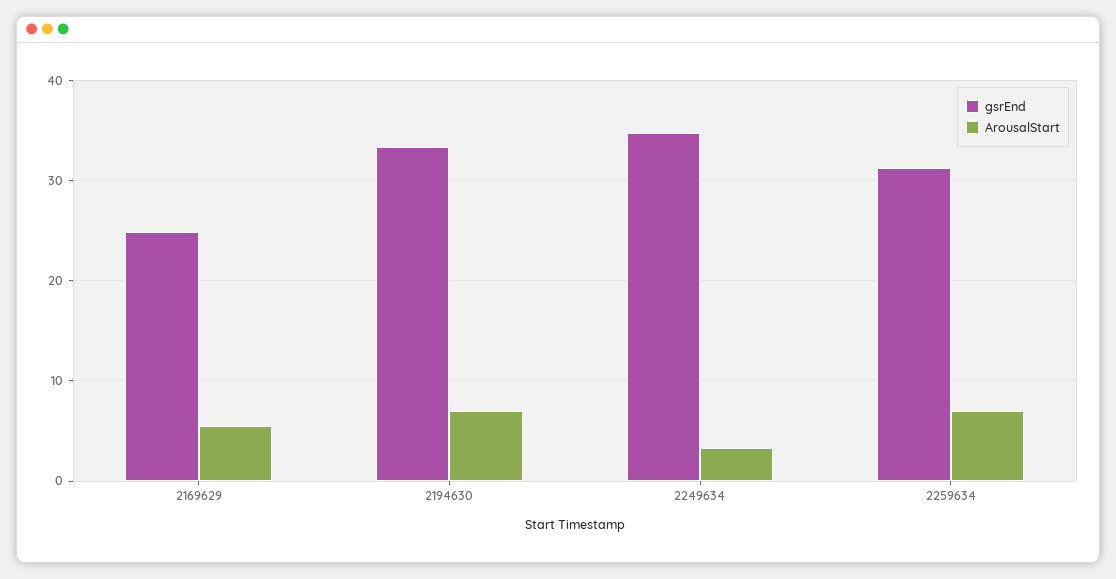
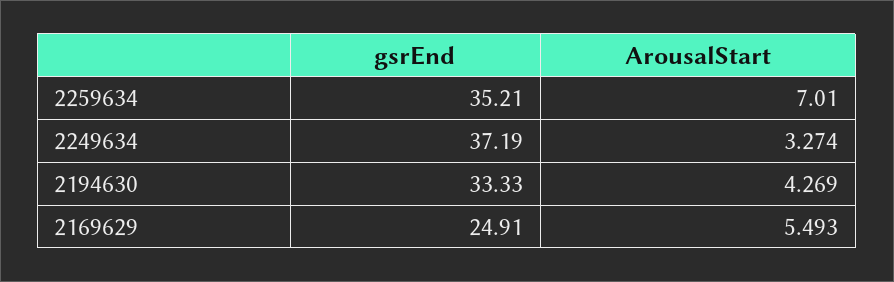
ArousalStart, 2194630: 7 -> 4.269
gsrEnd, 2249634: 35 -> 37.19
gsrEnd, 2259634: 31 -> 35.21

